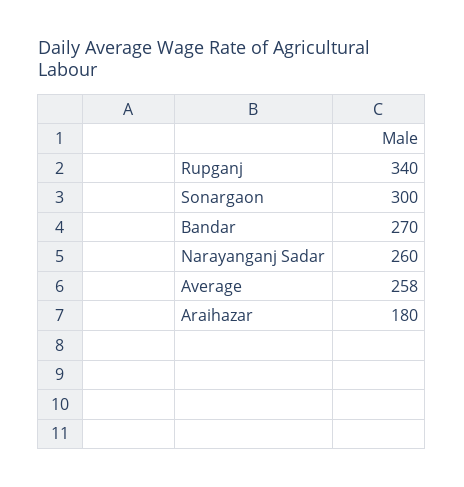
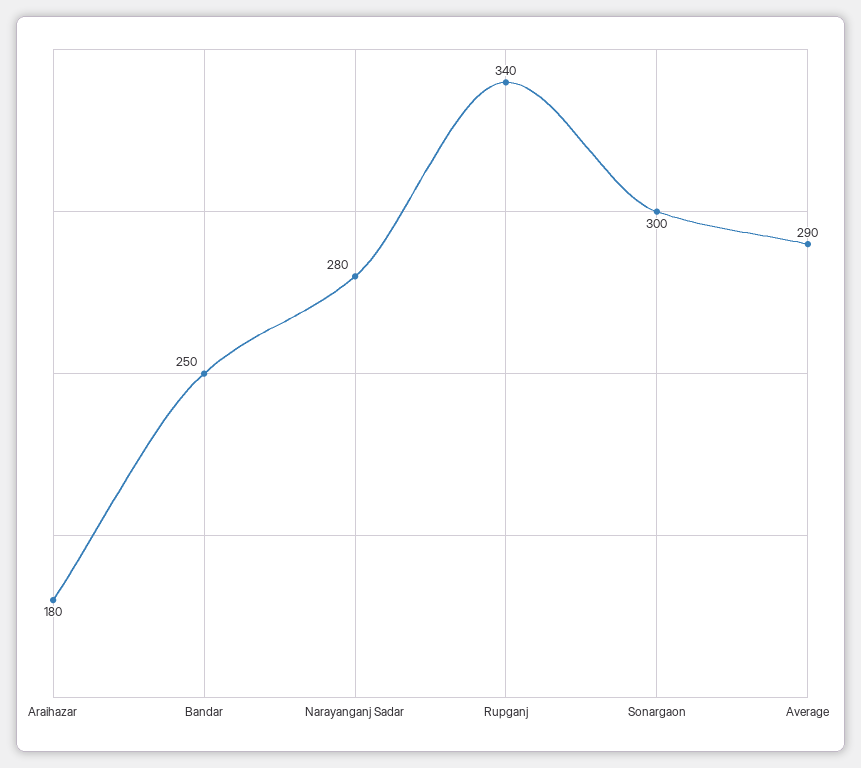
Bandar: 270 -> 250
Narayanganj Sadar: 260 -> 280
Average: 258 -> 290

